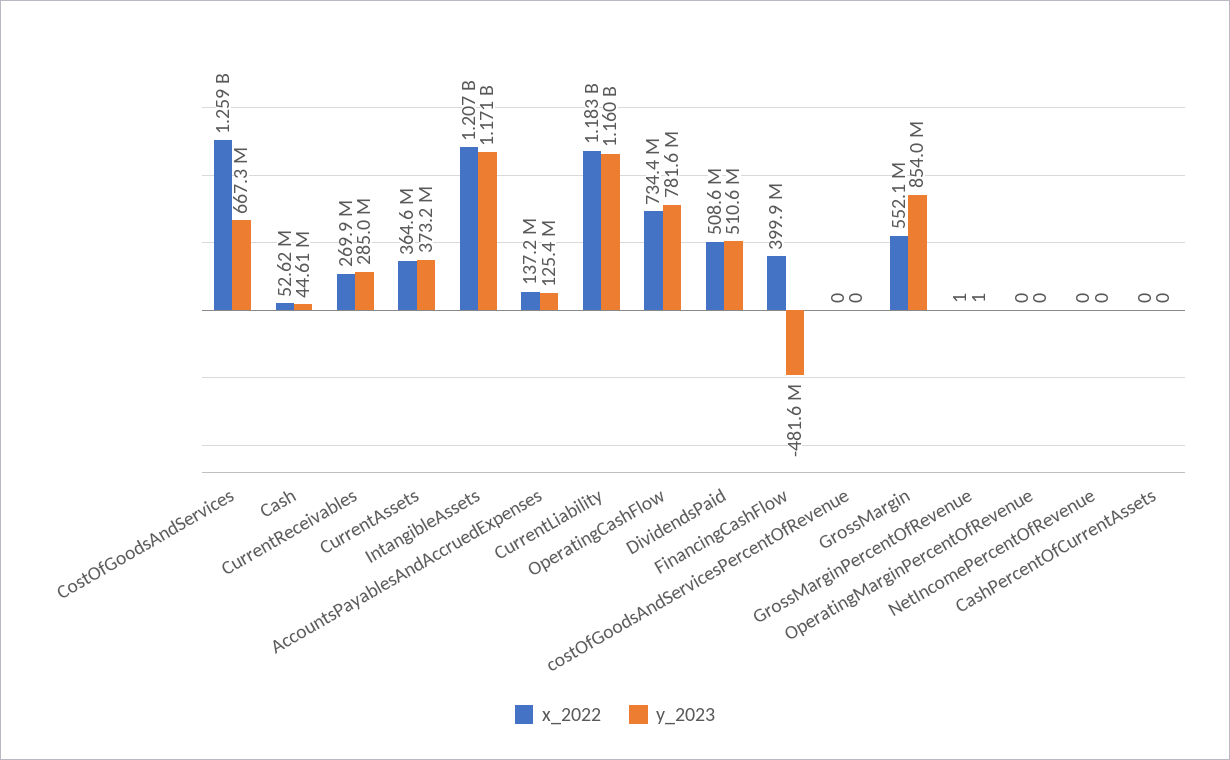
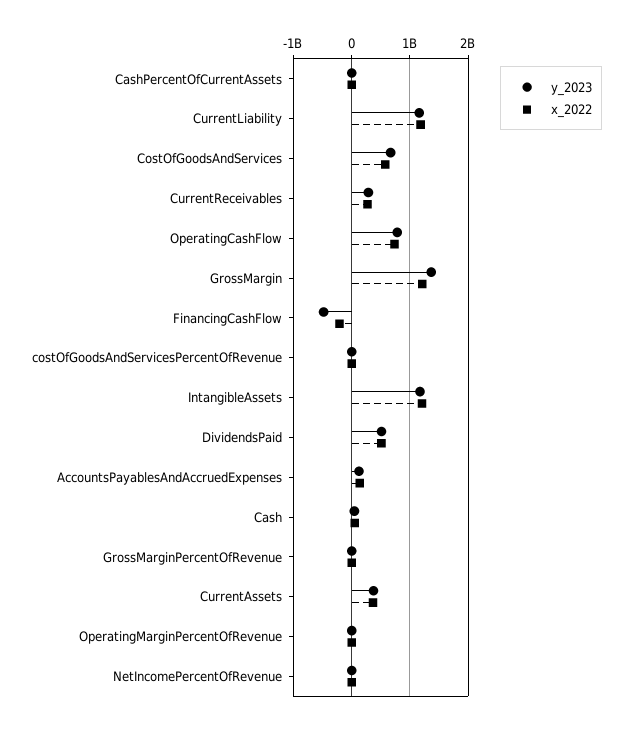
x_2022, CostOfGoodsAndServices: 1259000000 -> 600000000
x_2022, FinancingCashFlow: 399900000 -> -200000000
x_2022, GrossMargin: 552100000 -> 1200000000
y_2023, GrossMargin: 854000000 -> 1400000000

